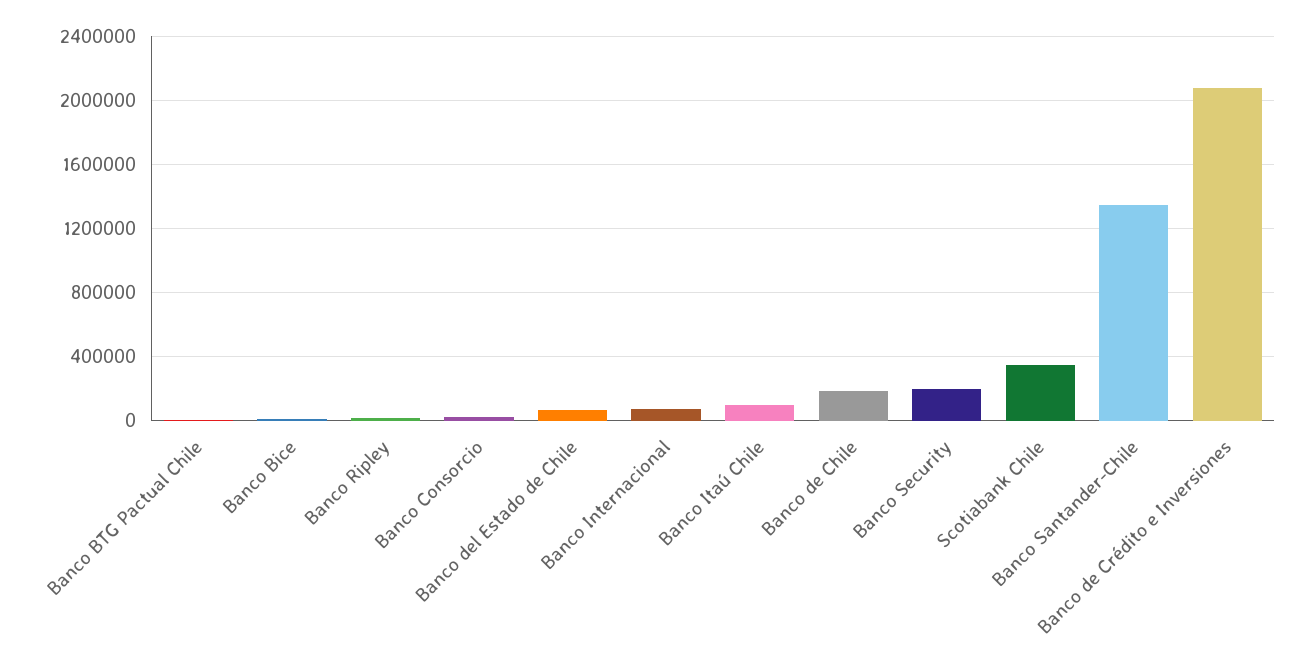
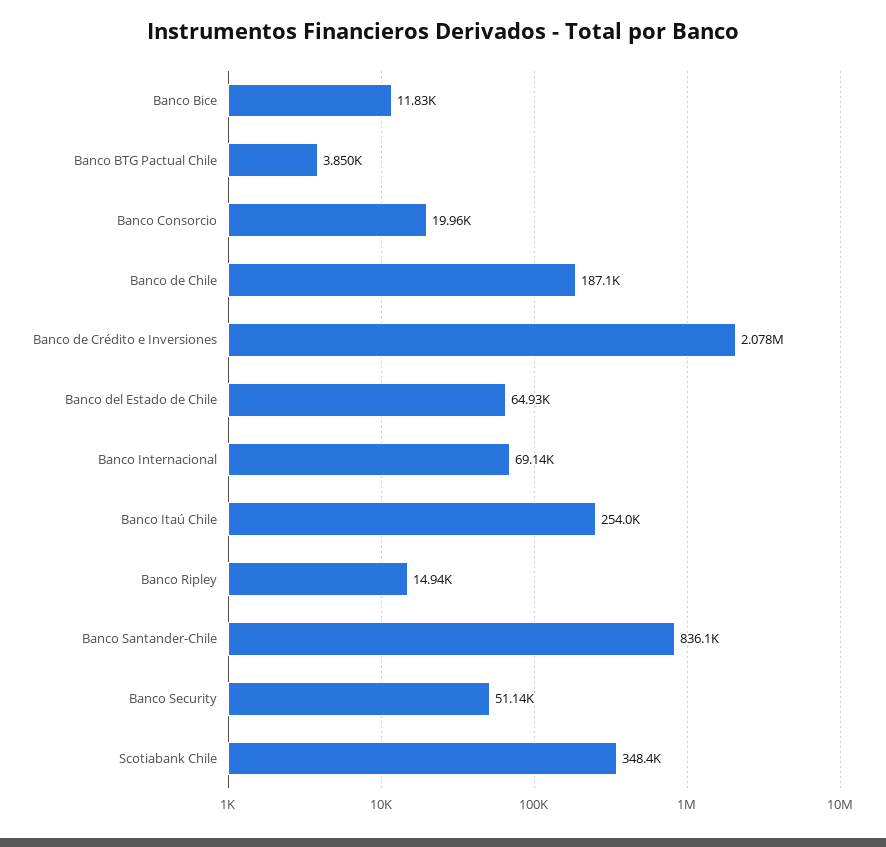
Banco Itaú Chile: 100000 -> 254000
Banco Security: 200000 -> 51140
Banco Santander-Chile: 1350000 -> 836100

